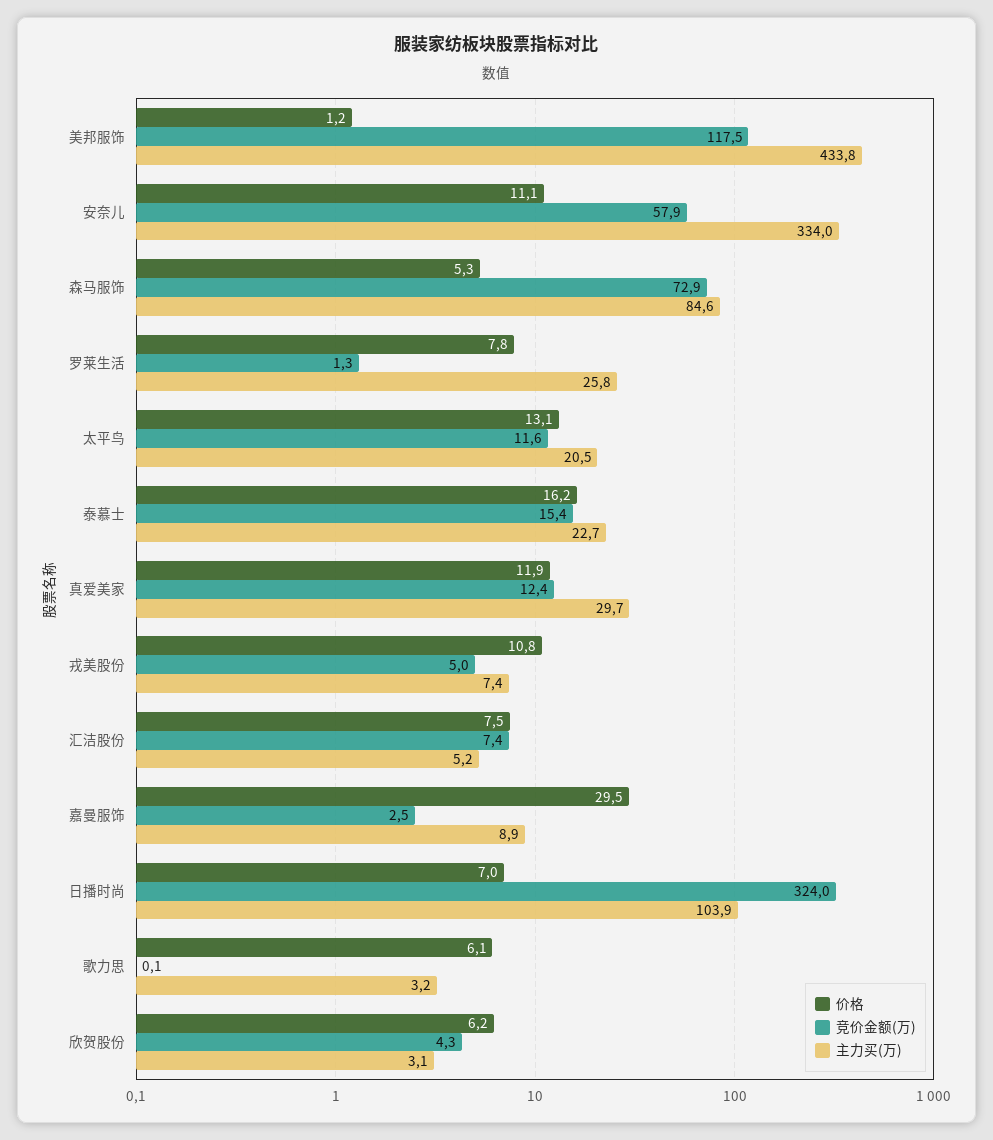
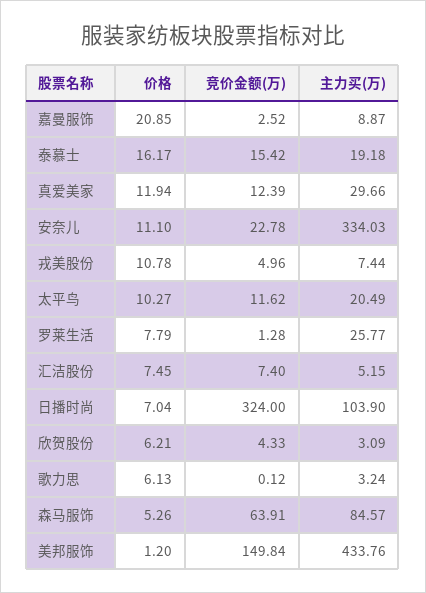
竞价金额(万), 美邦服饰: 117.5 -> 149.84
竞价金额(万), 安奈儿: 57.9 -> 22.78
竞价金额(万), 森马服饰: 72.9 -> 63.91
价格, 太平鸟: 13.1 -> 10.27
主力买(万), 泰慕士: 22.7 -> 19.18
价格, 嘉曼服饰: 29.5 -> 20.85

